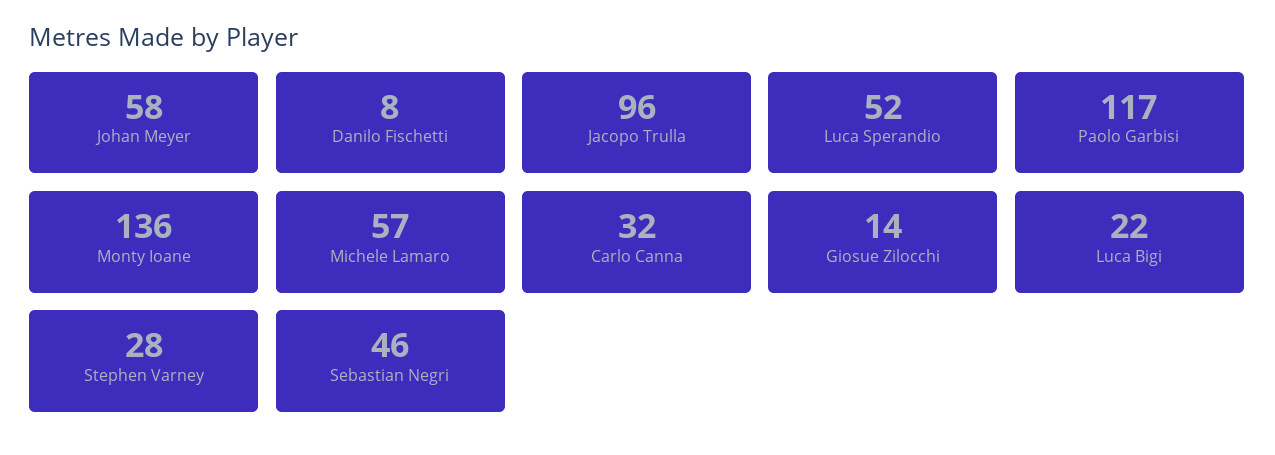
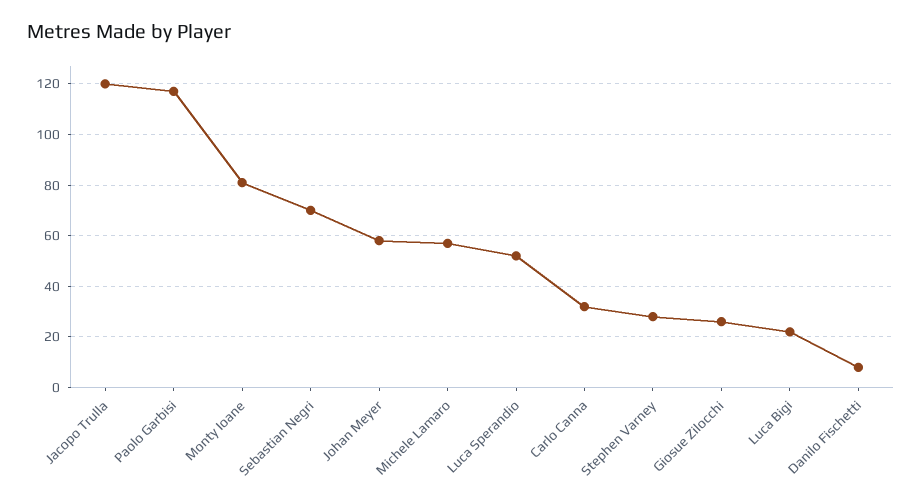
Jacopo Trulla: 96 -> 120
Monty Ioane: 136 -> 80
Giosue Zilocchi: 14 -> 25
Sebastian Negri: 46 -> 70

